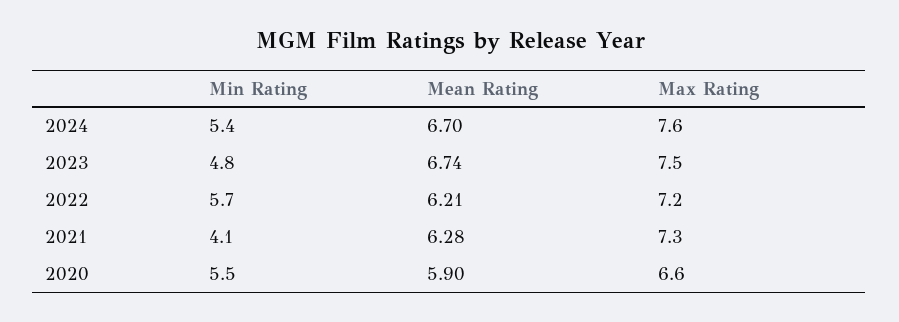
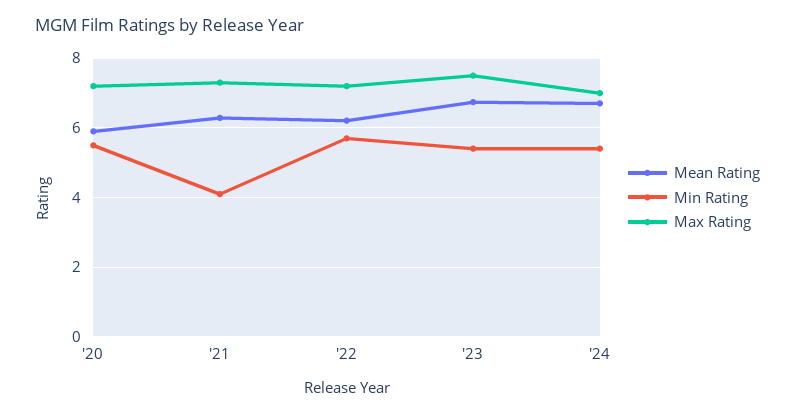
Max Rating, 2024: 7.6 -> 7
Min Rating, 2023: 4.8 -> 5.4
Max Rating, 2020: 6.6 -> 7.2

